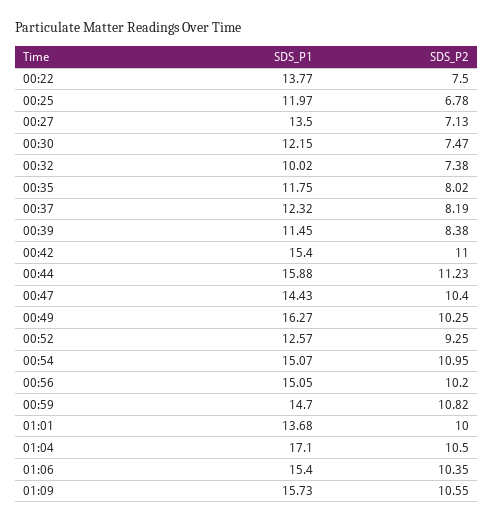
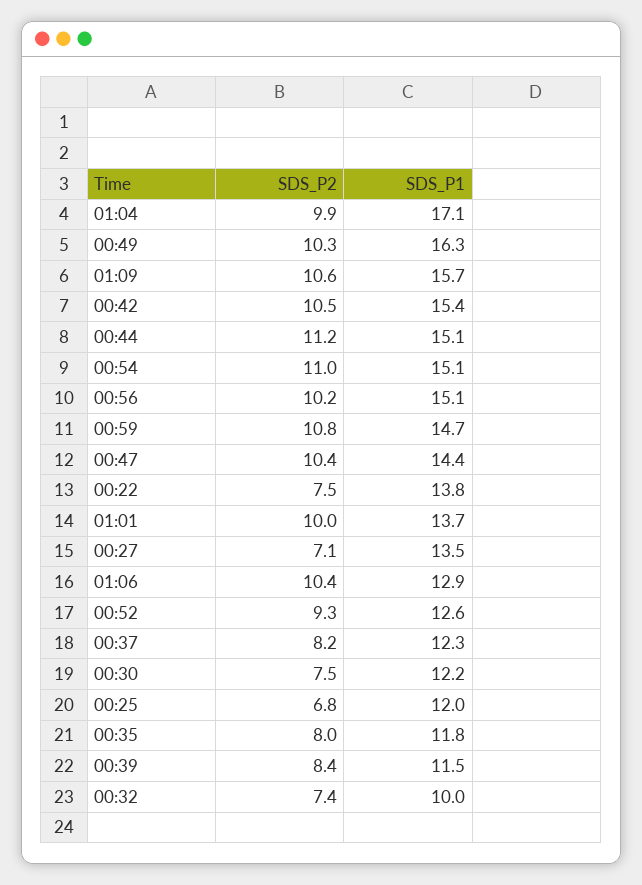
SDS_P2, 00:42: 11 -> 10.5
SDS_P1, 00:44: 15.88 -> 15.1
SDS_P2, 01:04: 10.5 -> 9.9
SDS_P1, 01:06: 15.4 -> 12.9

